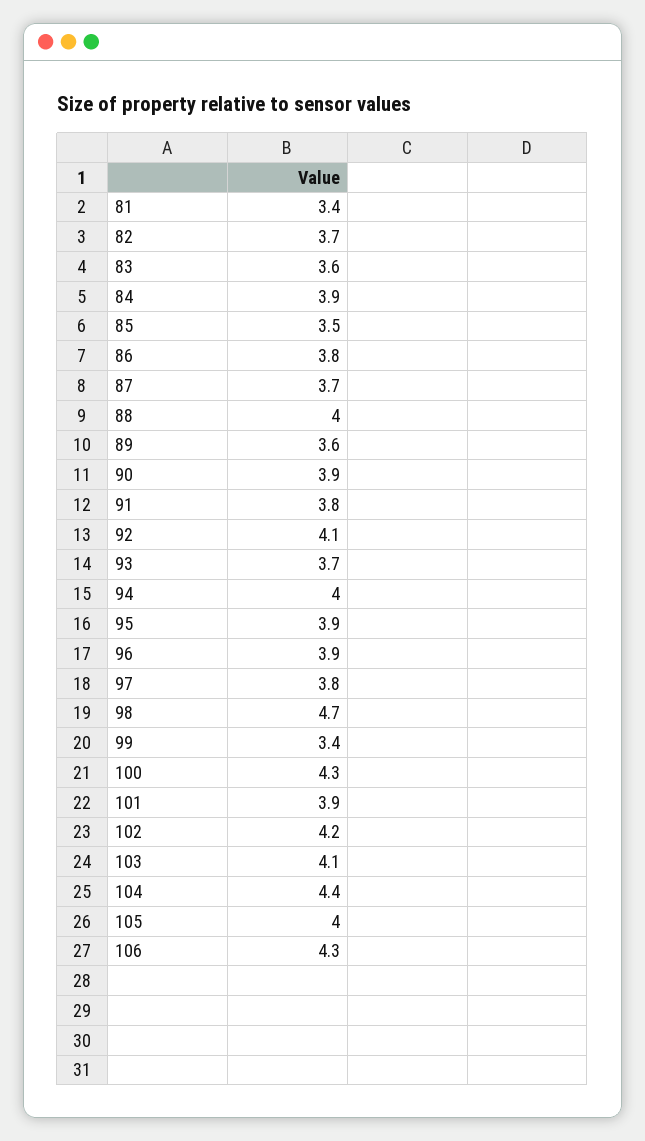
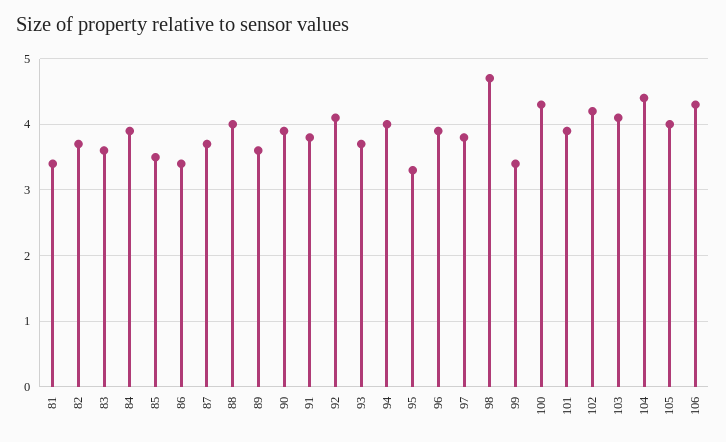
86: 3.8 -> 3.4
95: 3.9 -> 3.3

